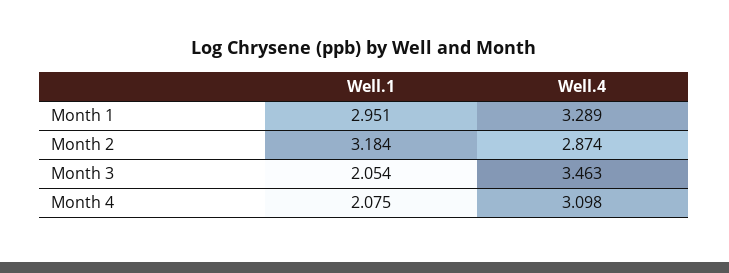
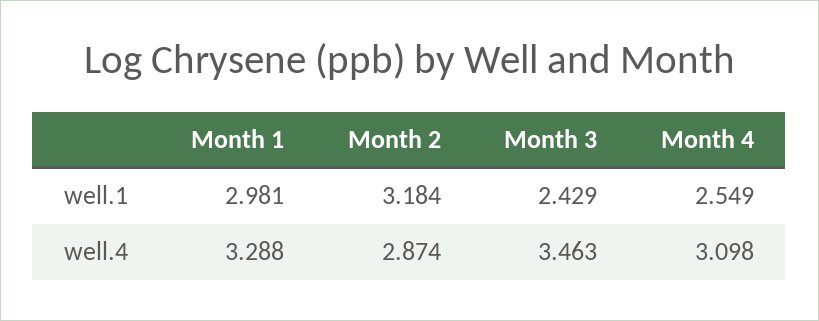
Well.1, Month 1: 2.951 -> 2.981
Well.4, Month 1: 3.289 -> 3.288
Well.1, Month 3: 2.054 -> 2.429
Well.1, Month 4: 2.075 -> 2.549

